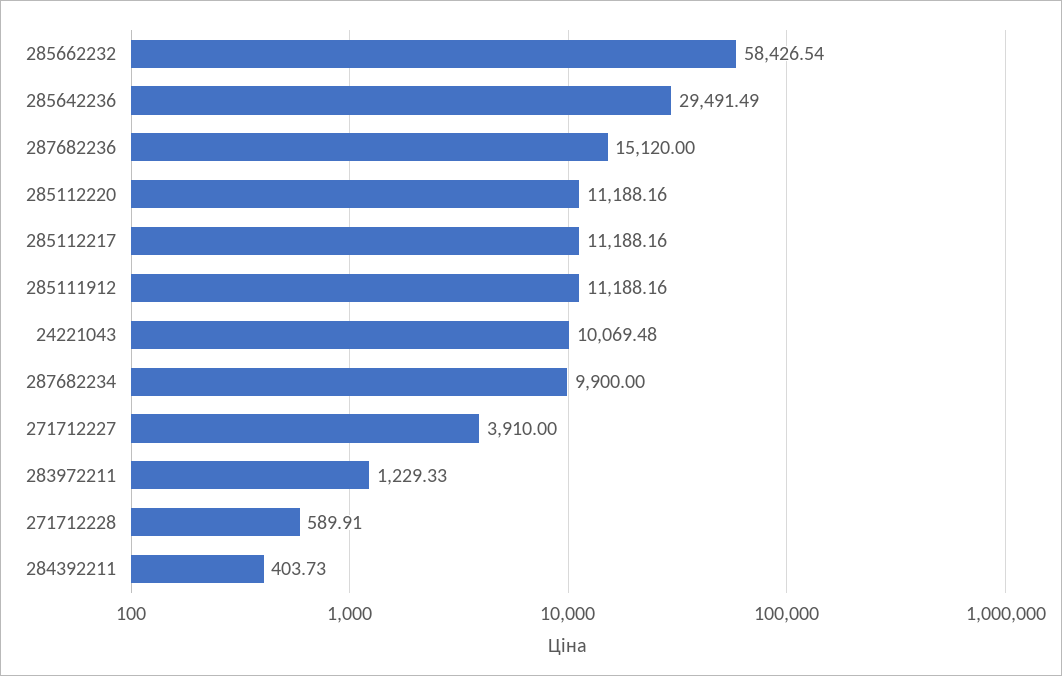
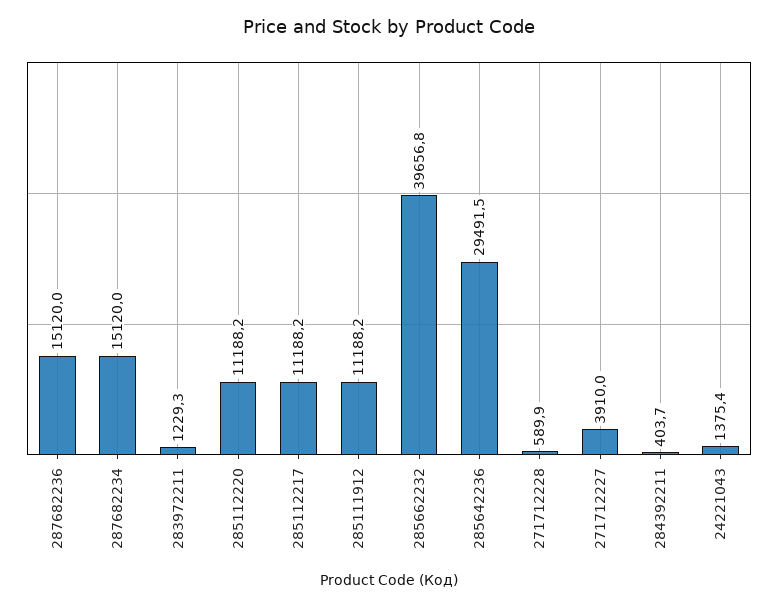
285662232: 58426.54 -> 39656.8
24221043: 10069.48 -> 1375.4
287682234: 9900 -> 15120

